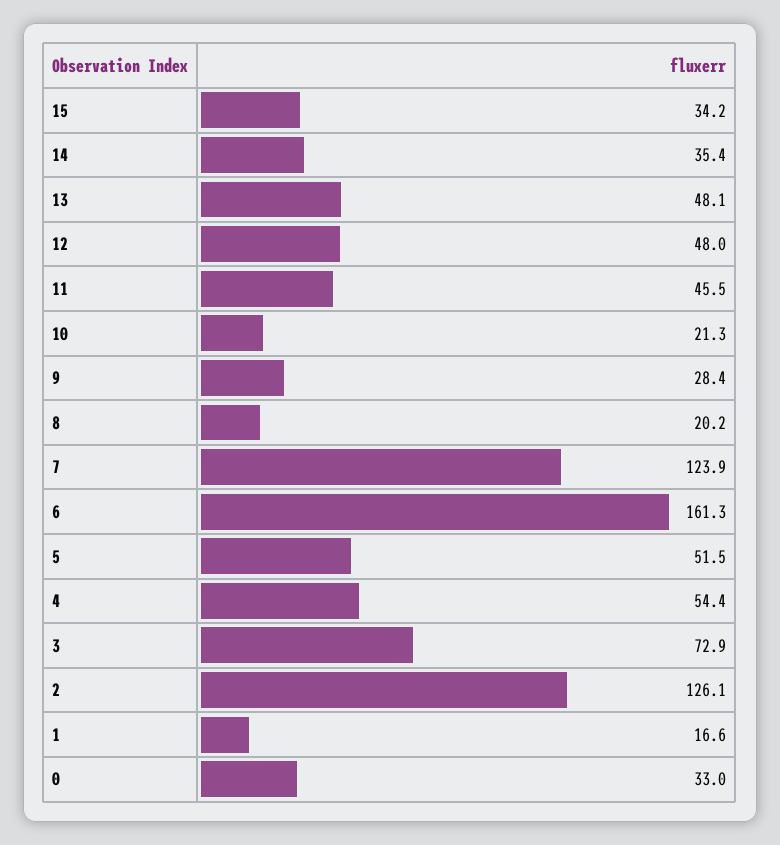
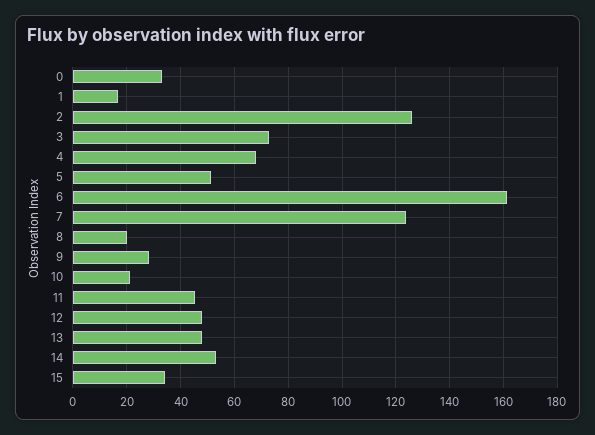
14: 35.4 -> 52.5
4: 54.4 -> 67.5

